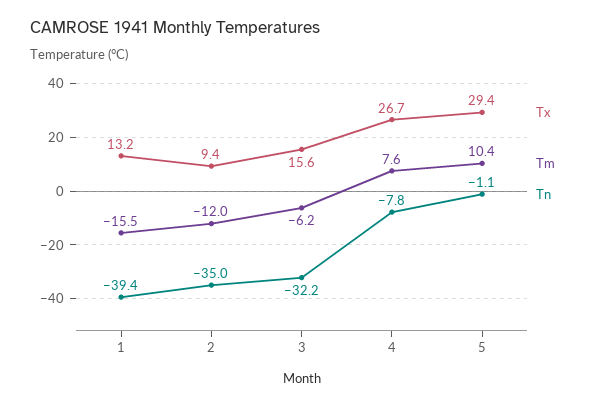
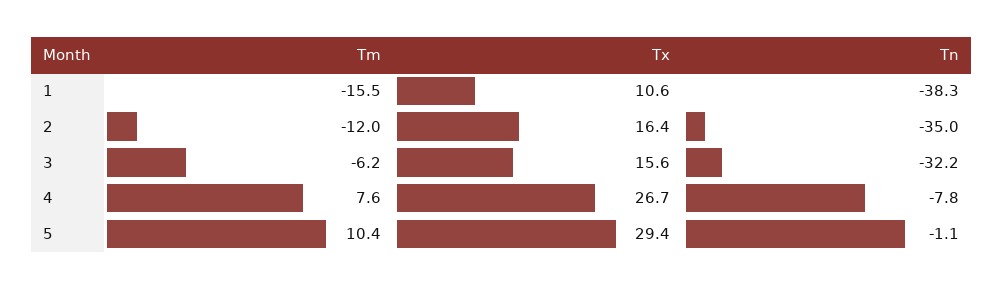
Tx, 1: 13.2 -> 10.6
Tn, 1: -39.4 -> -38.3
Tx, 2: 9.4 -> 16.4

